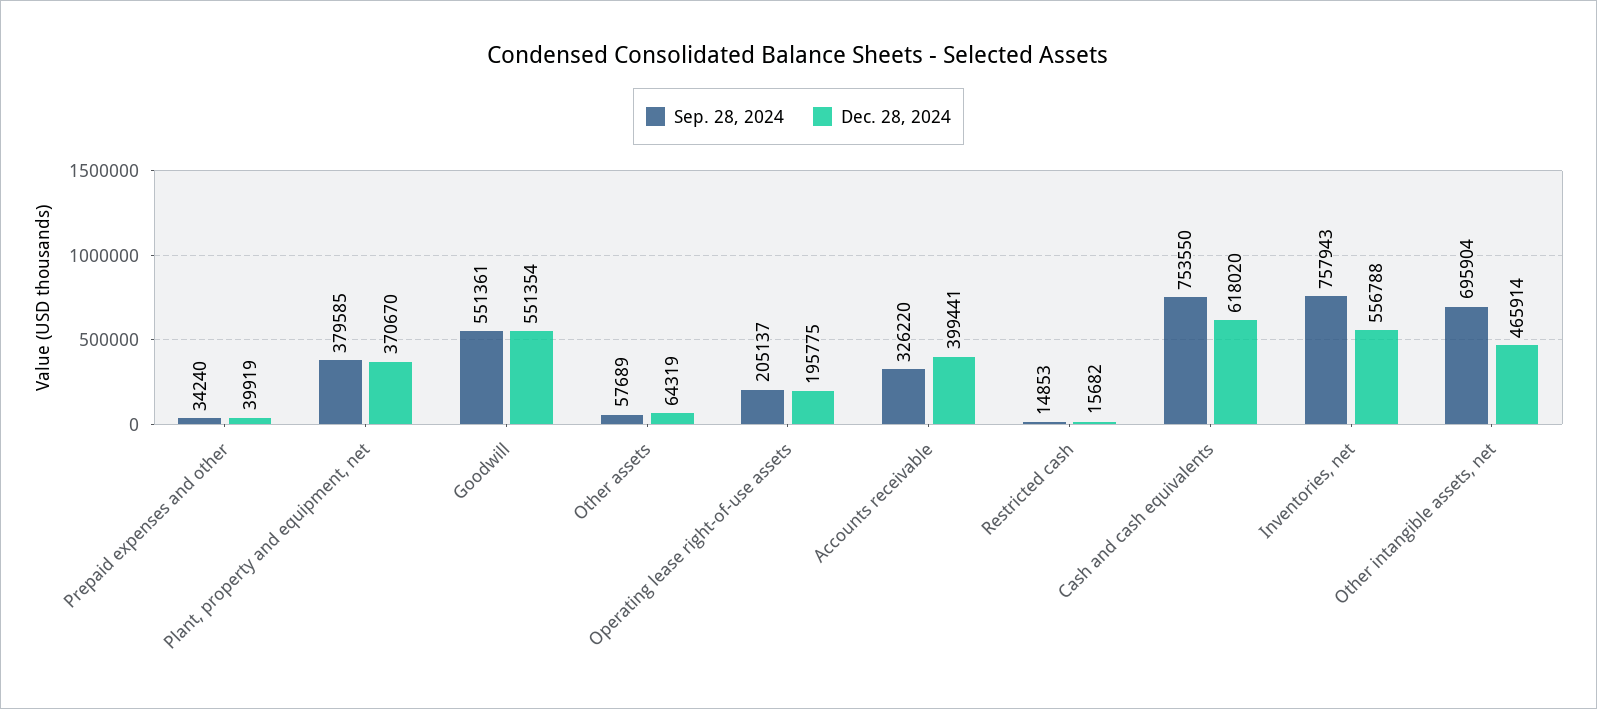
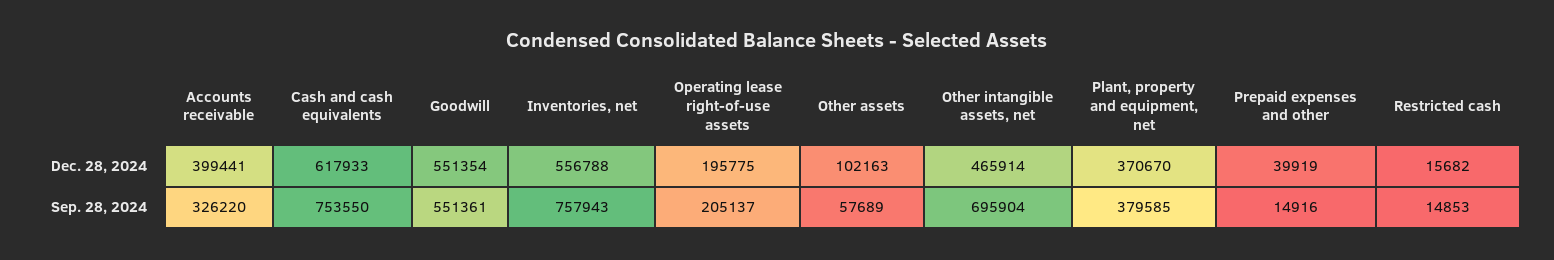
Sep. 28, 2024, Prepaid expenses and other: 34240 -> 14916
Dec. 28, 2024, Other assets: 64319 -> 102163
Dec. 28, 2024, Cash and cash equivalents: 618020 -> 617933

